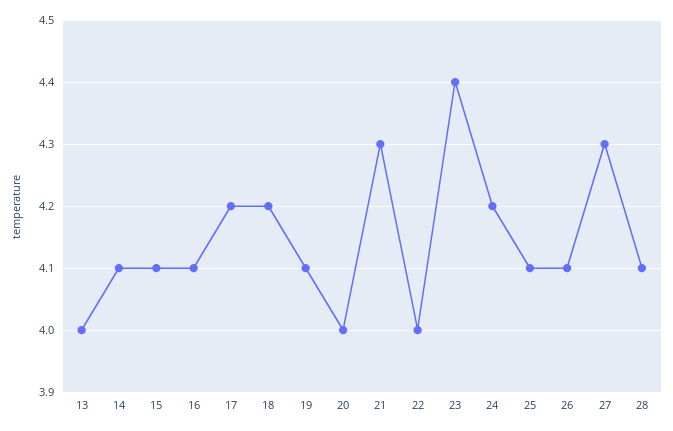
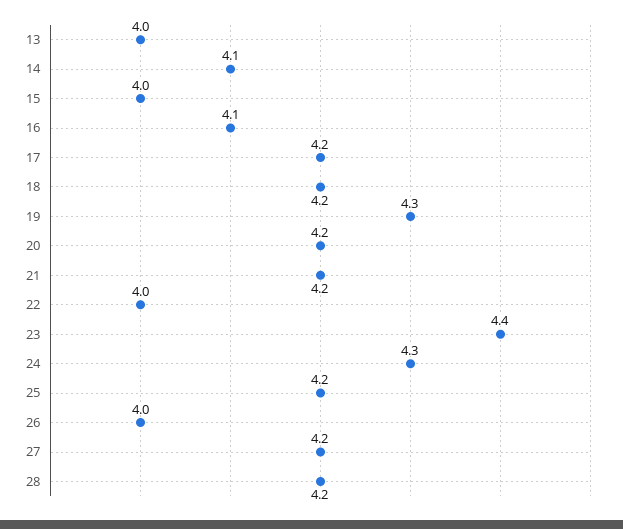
15: 4.1 -> 4
19: 4.1 -> 4.3
20: 4 -> 4.2
21: 4.3 -> 4.2
24: 4.2 -> 4.3
25: 4.1 -> 4.2
26: 4.1 -> 4
27: 4.3 -> 4.2
28: 4.1 -> 4.2

